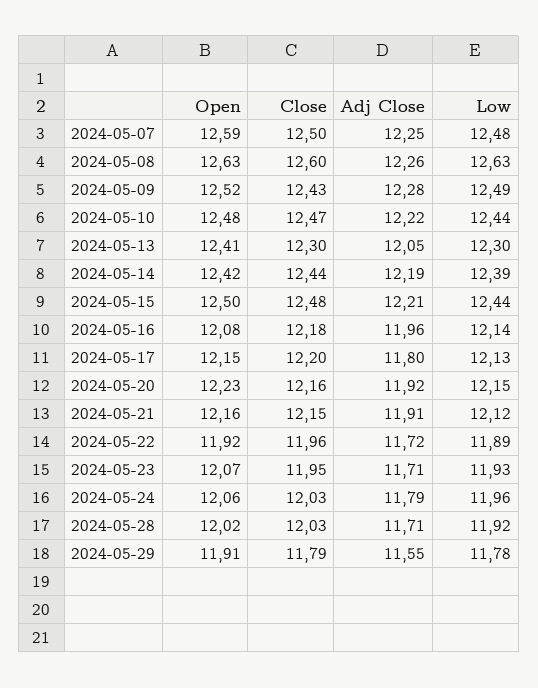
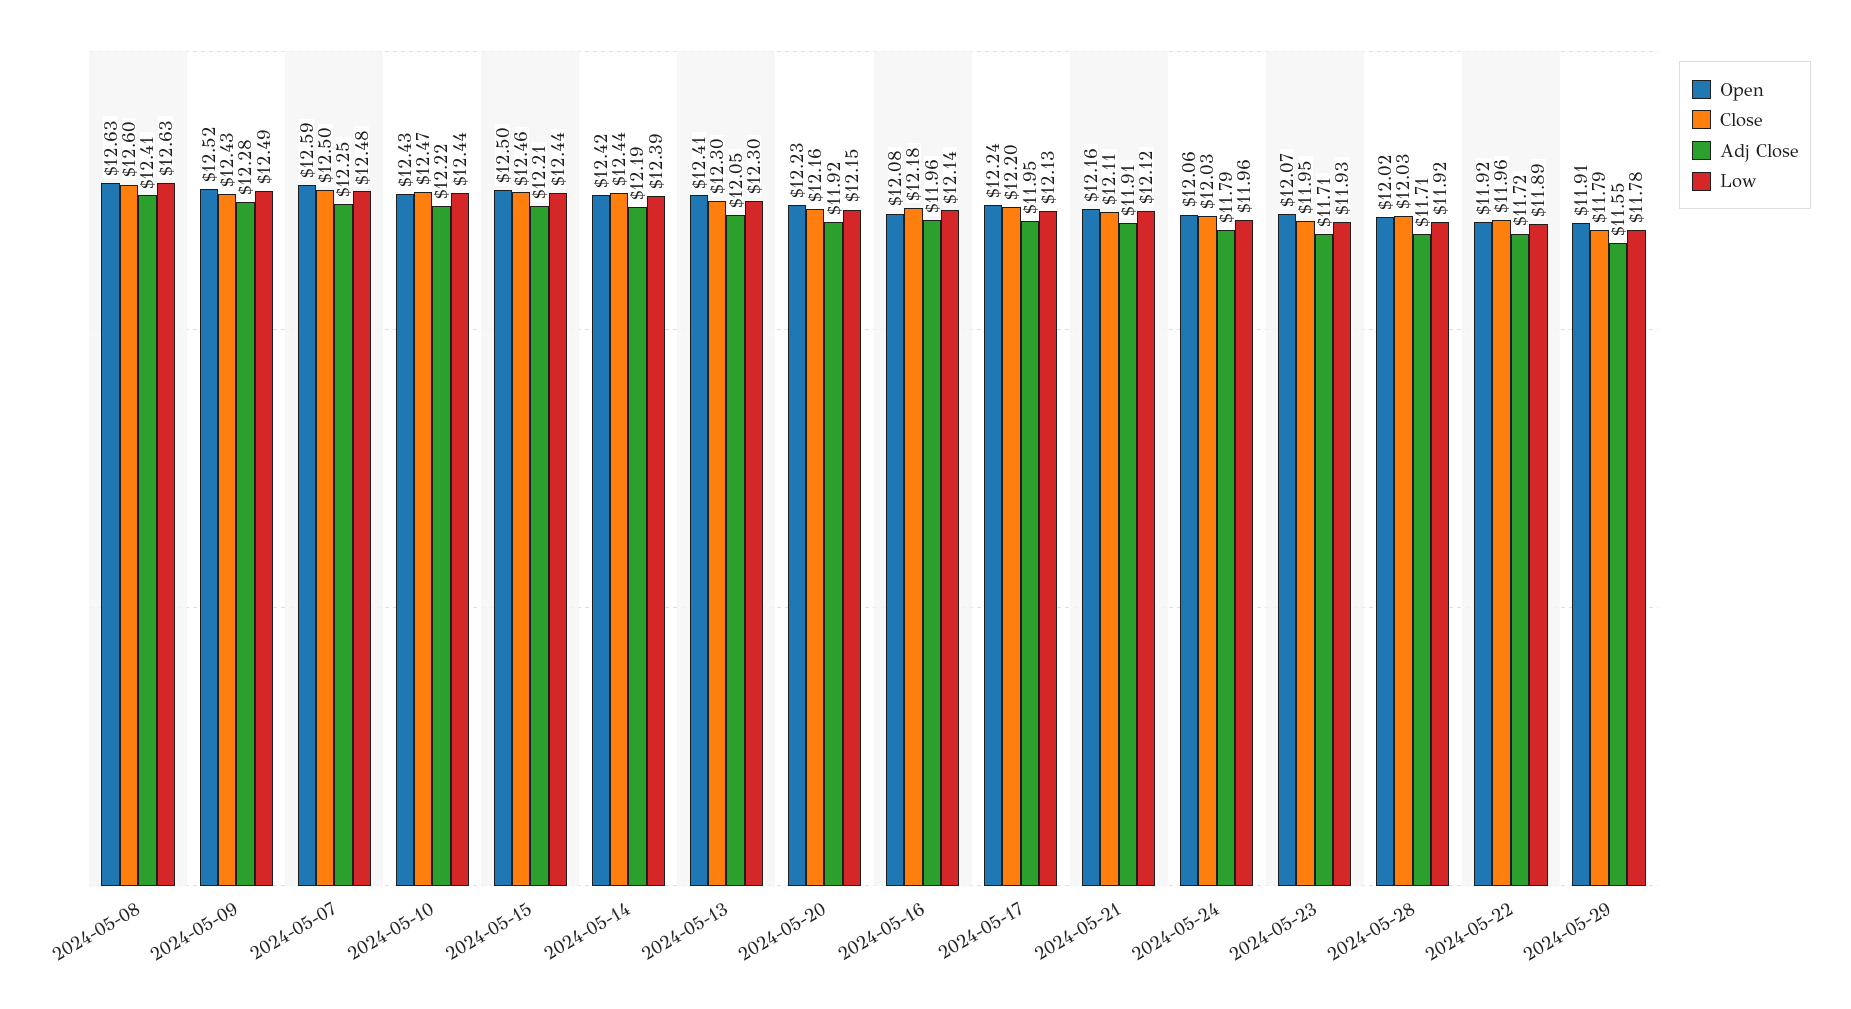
Adj Close, 2024-05-08: 12.26 -> 12.41
Open, 2024-05-10: 12.48 -> 12.43
Close, 2024-05-15: 12.48 -> 12.46
Open, 2024-05-17: 12.15 -> 12.24
Adj Close, 2024-05-17: 11.8 -> 11.95
Close, 2024-05-21: 12.15 -> 12.11

